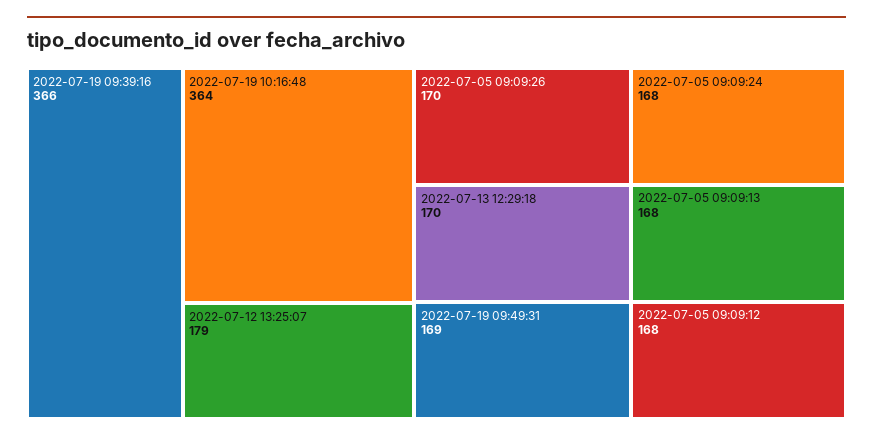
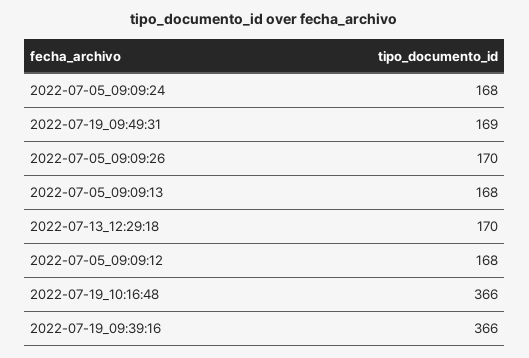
2022-07-19 10:16:48: 364 -> 366
2022-07-12 13:25:07: 179 -> none

